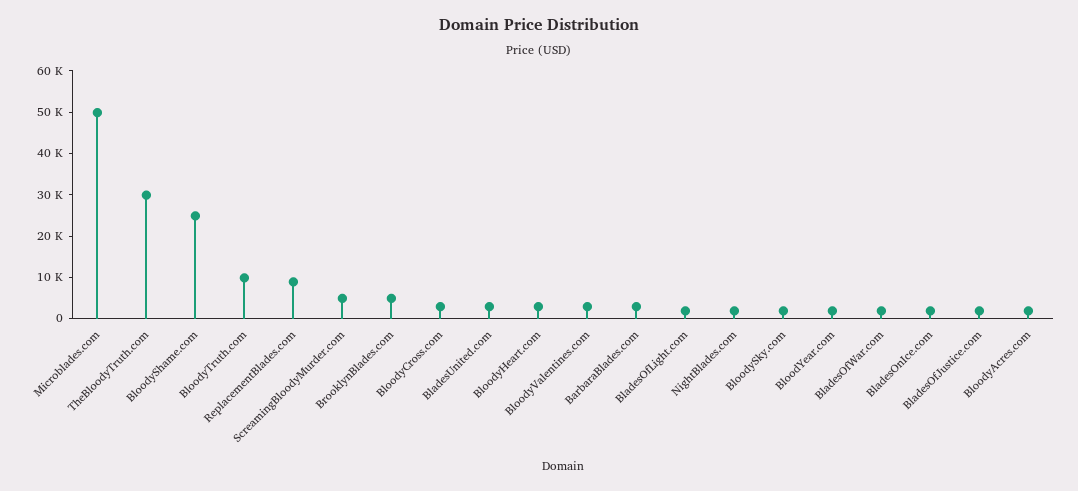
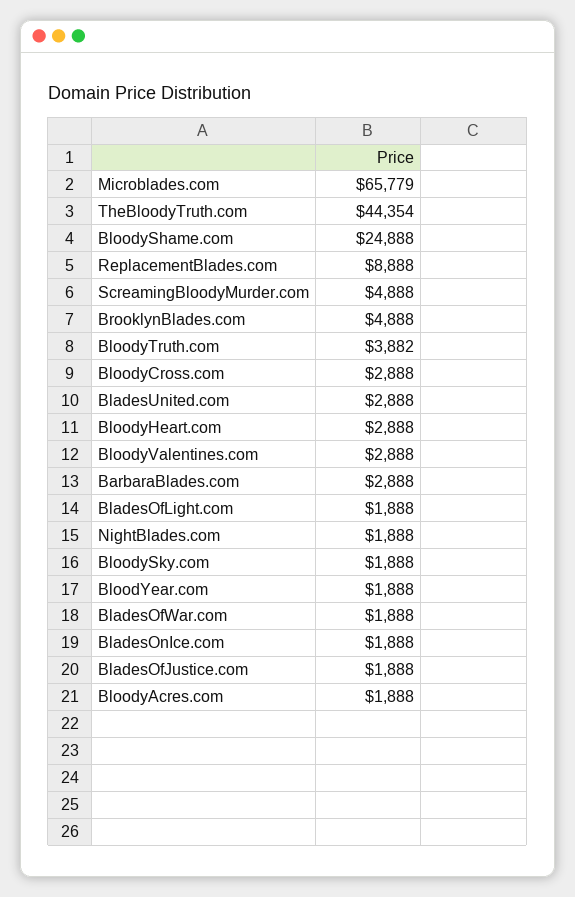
Microblades.com: 50000 -> 65779
TheBloodyTruth.com: 30000 -> 44354
BloodyTruth.com: 10000 -> 3882

